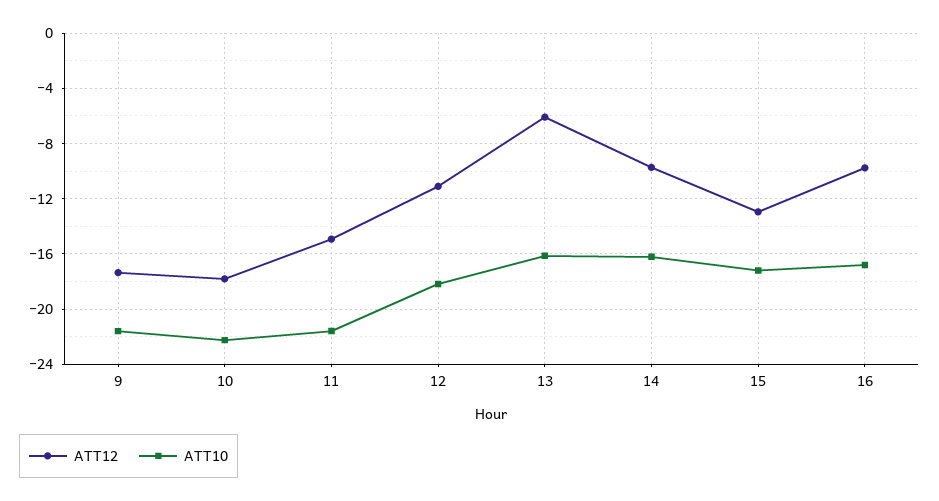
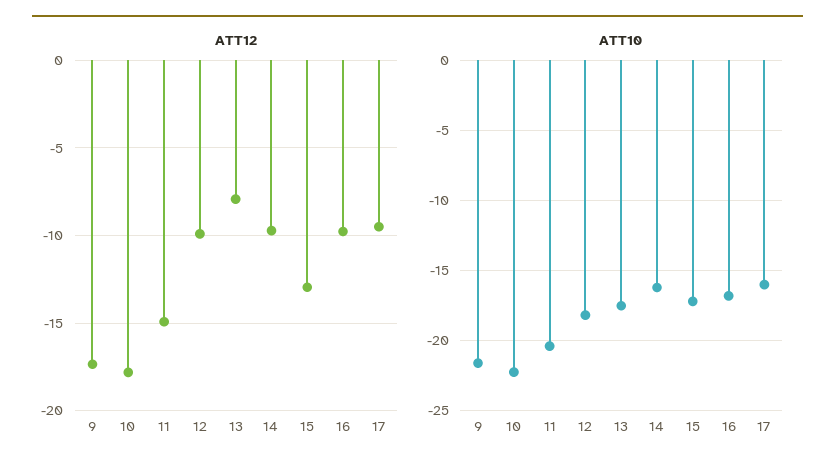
ATT10, 11: -21.5 -> -20.5
ATT12, 12: -11 -> -10
ATT12, 13: -6 -> -8
ATT10, 13: -16 -> -17.5
ATT12, 17: none -> -9.5
ATT10, 17: none -> -16

